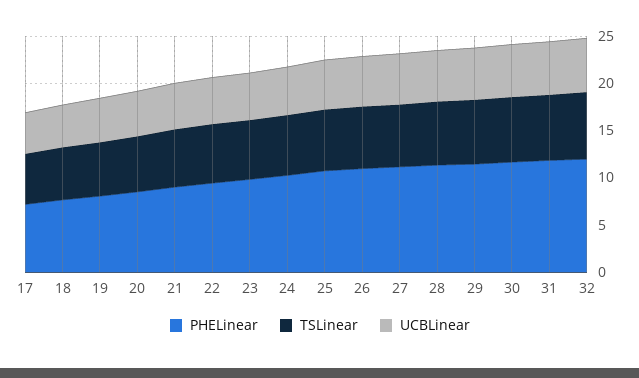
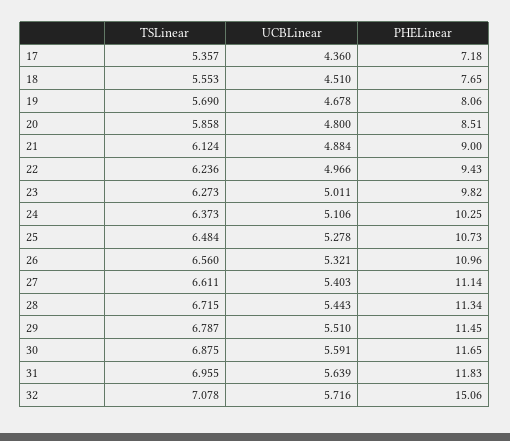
PHELinear, 32: 12 -> 15.06

